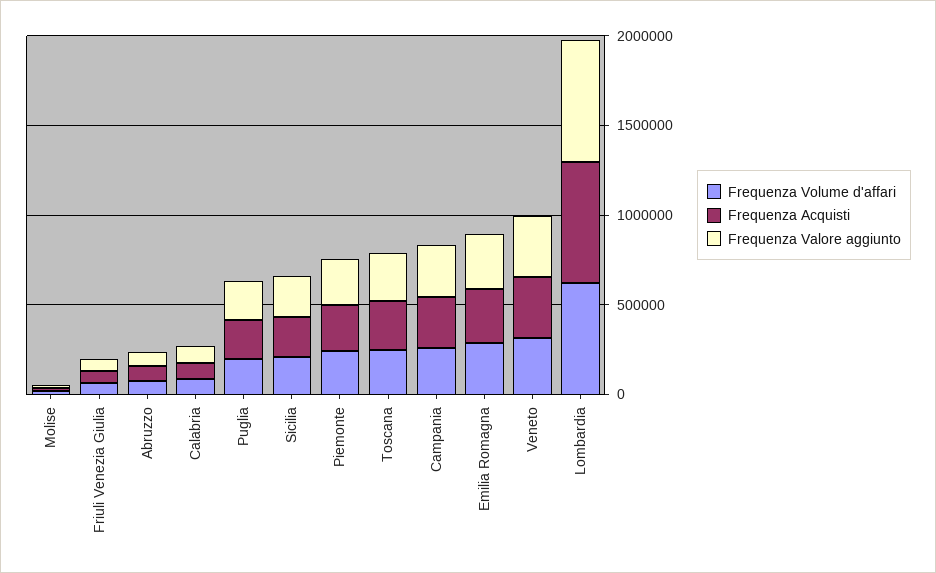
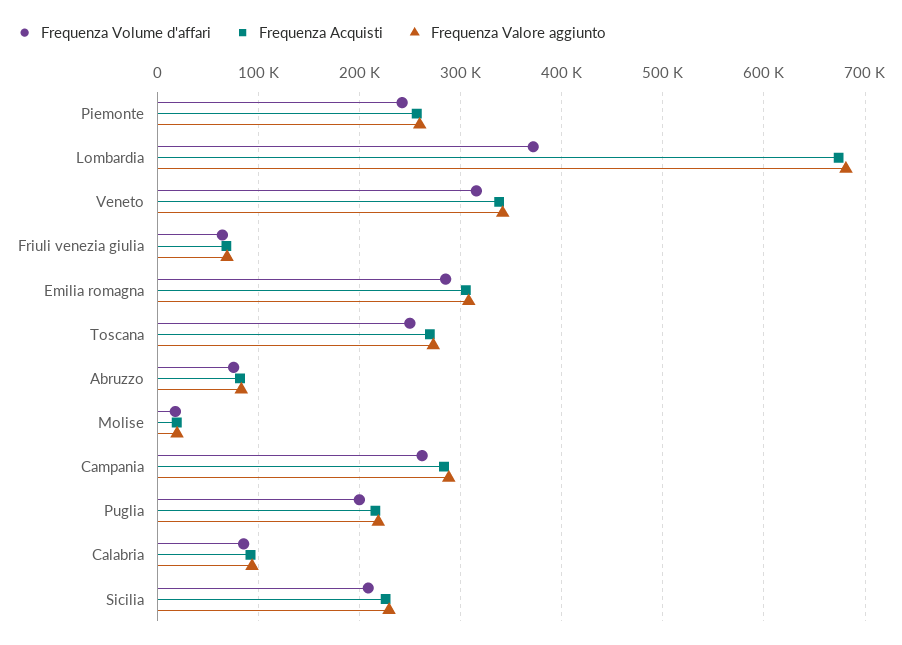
Frequenza Volume d'affari, Lombardia: 600000 -> 370000

